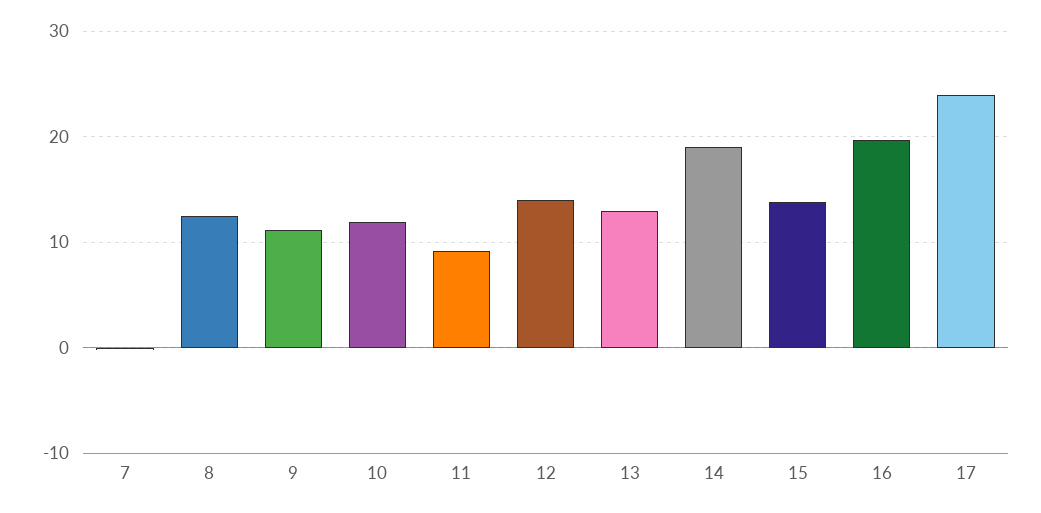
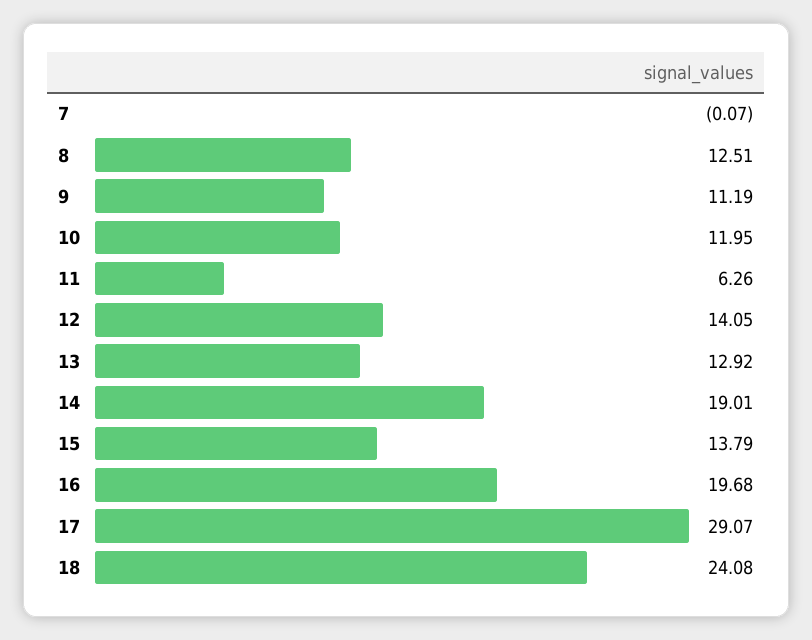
11: 9 -> 6.26
17: 24 -> 29.07
18: none -> 24.08

